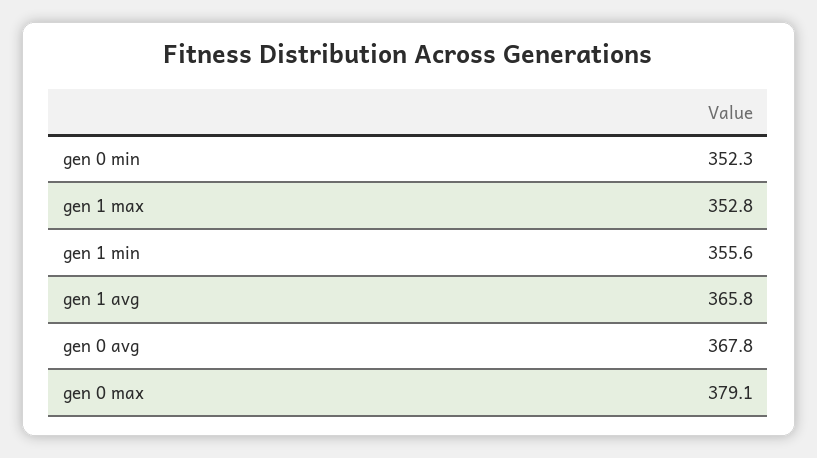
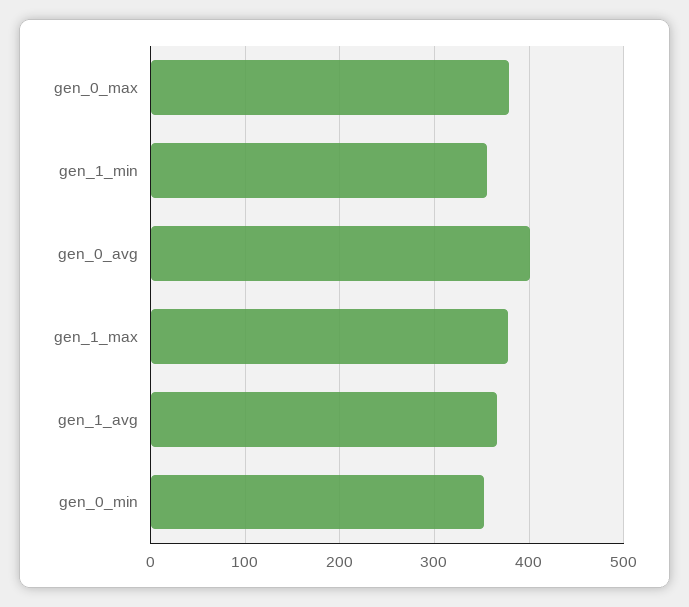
gen 1 max: 352.8 -> 380
gen 0 avg: 367.8 -> 400

